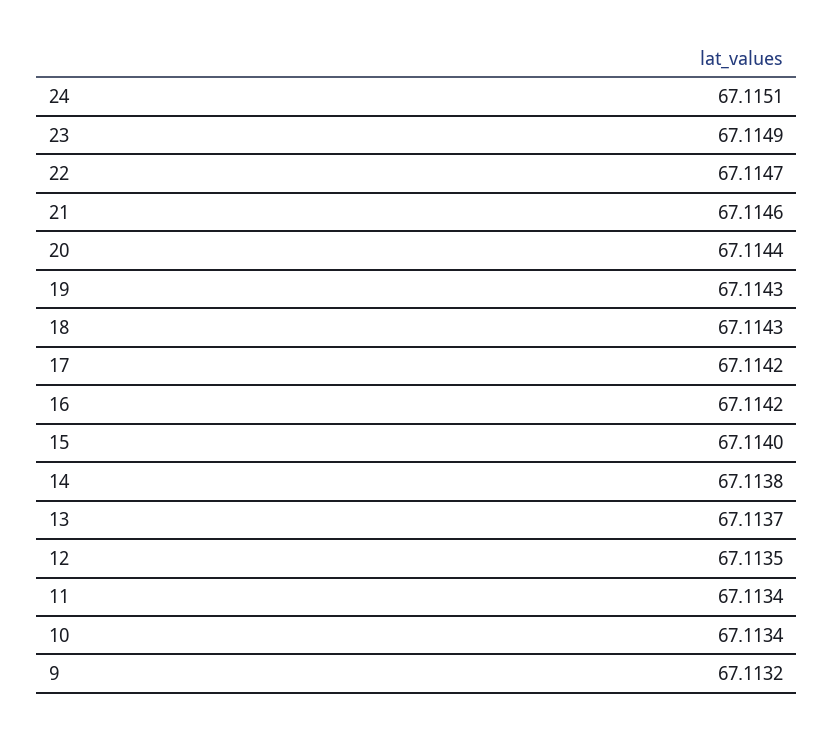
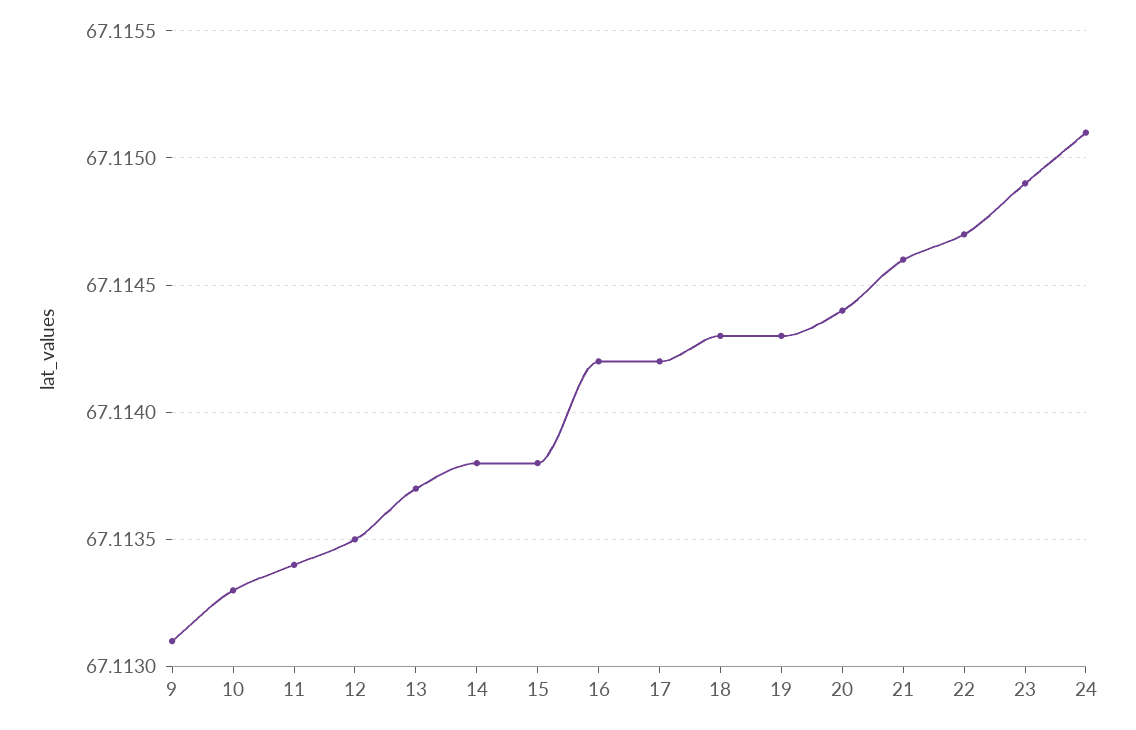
15: 67.114 -> 67.1138
10: 67.1134 -> 67.1133
9: 67.1132 -> 67.1131

